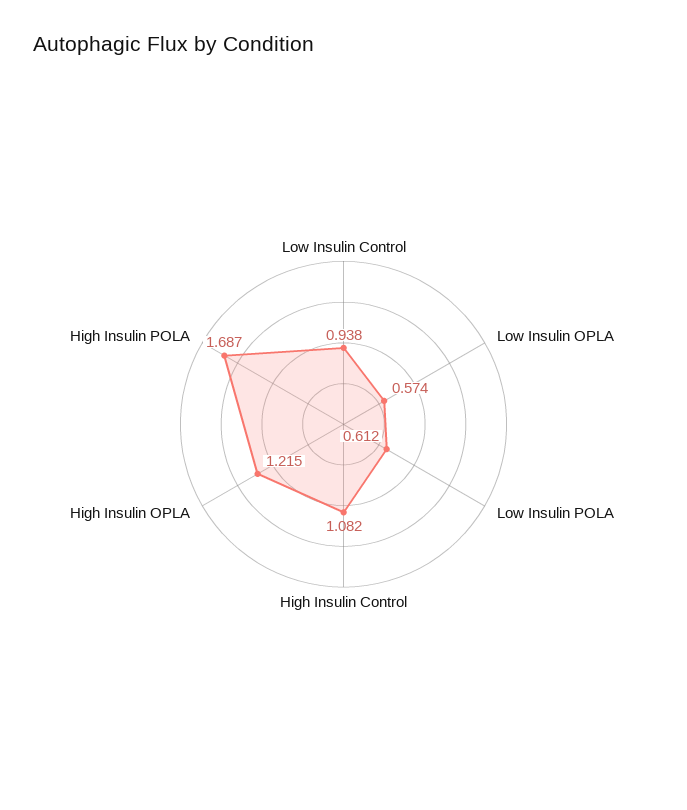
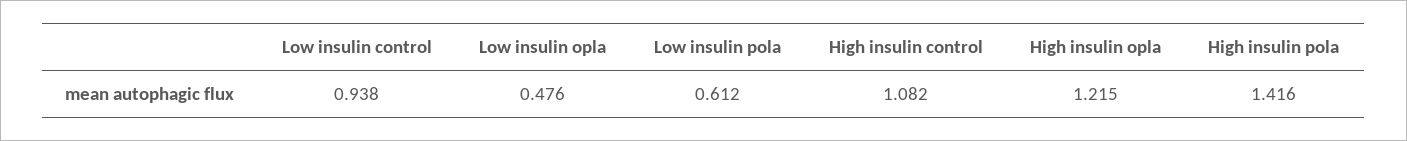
Low Insulin OPLA: 0.574 -> 0.476
High Insulin POLA: 1.687 -> 1.416

